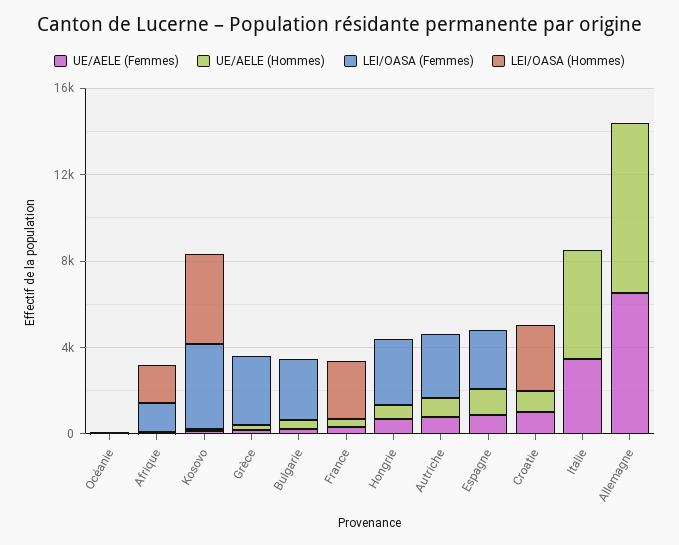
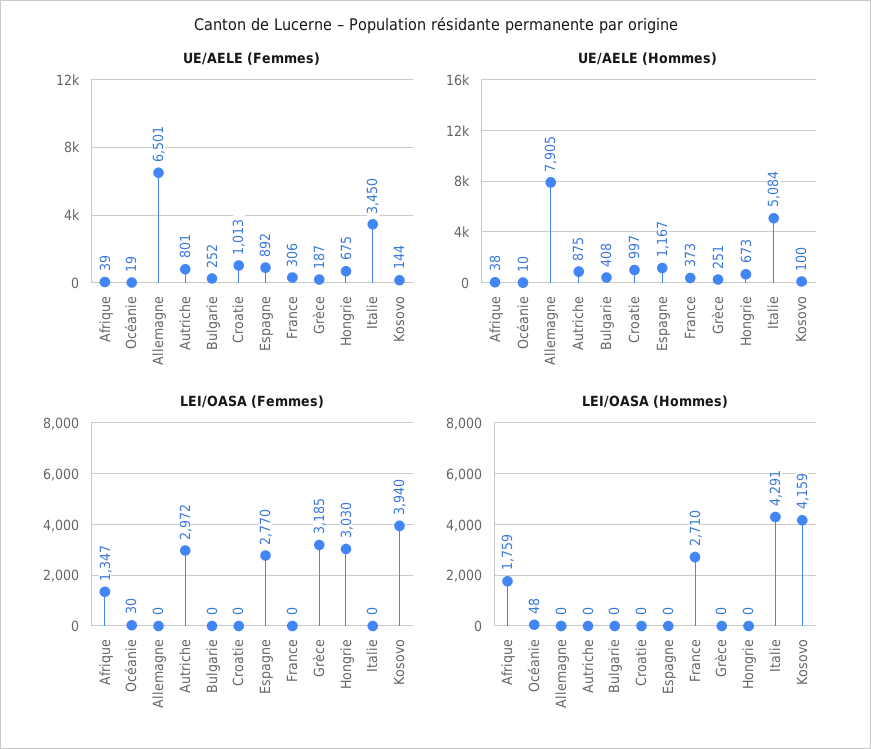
LEI/OASA (Femmes), Bulgarie: 3000 -> 0
LEI/OASA (Hommes), Croatie: 3000 -> 0
LEI/OASA (Hommes), Italie: 0 -> 4291

